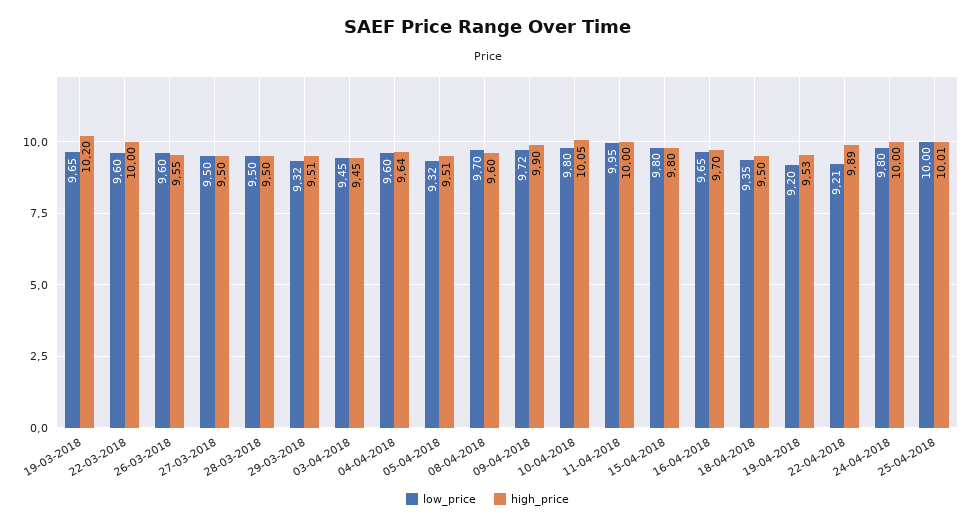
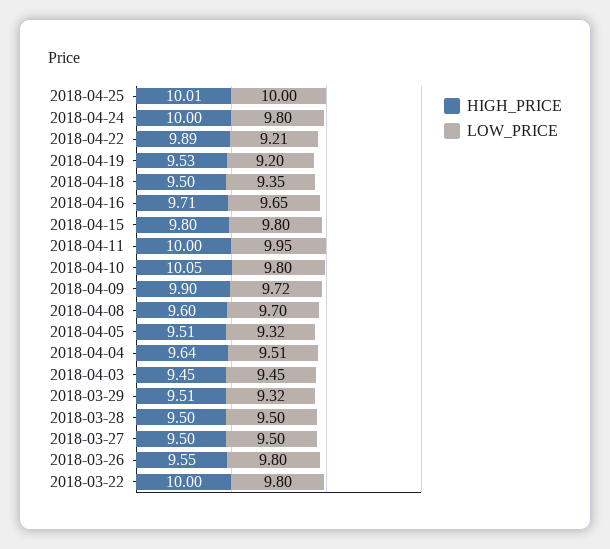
low_price, 19-03-2018: 9.65 -> none
high_price, 19-03-2018: 10.2 -> none
low_price, 22-03-2018: 9.6 -> 9.8
low_price, 26-03-2018: 9.6 -> 9.8
low_price, 04-04-2018: 9.6 -> 9.51
high_price, 16-04-2018: 9.7 -> 9.71

